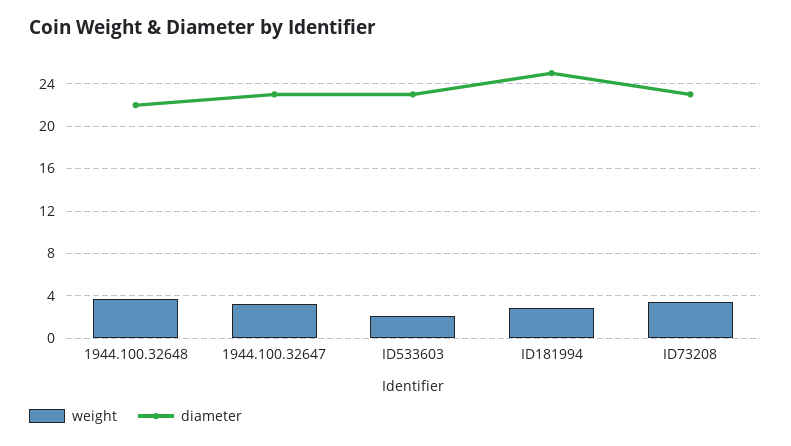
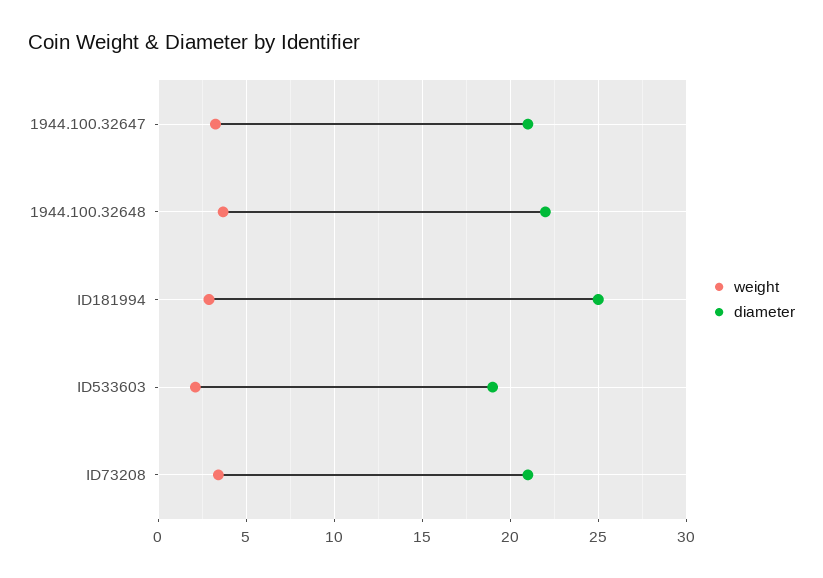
diameter, 1944.100.32647: 23 -> 21
diameter, ID533603: 23 -> 19
diameter, ID73208: 23 -> 21

